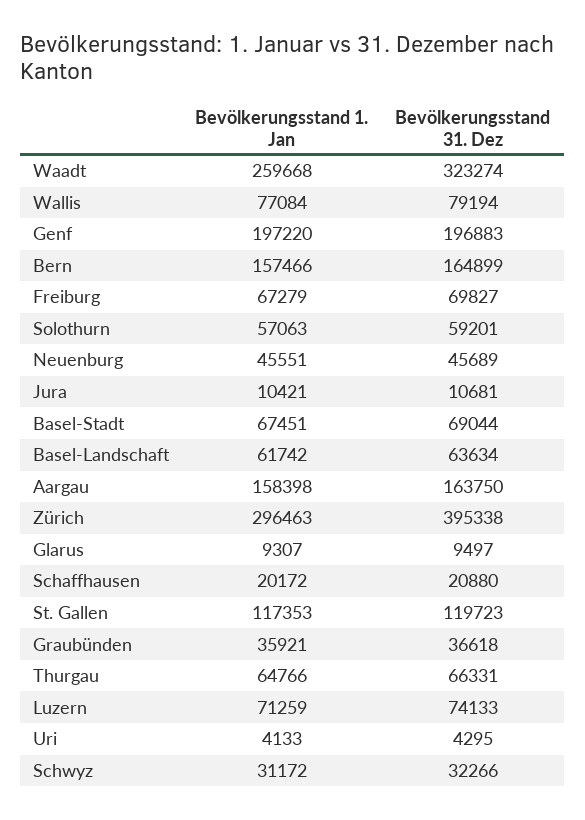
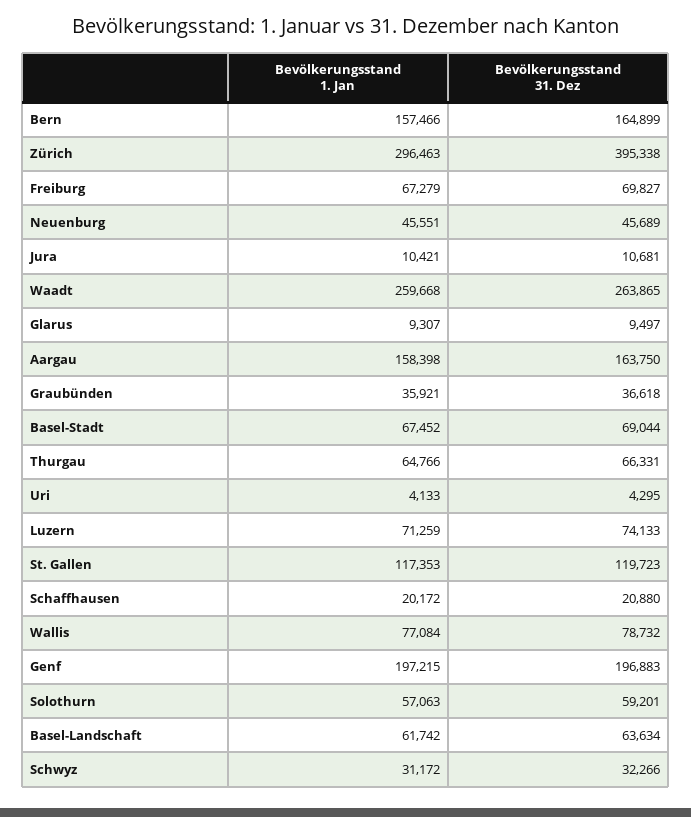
Bevölkerungsstand 31. Dez, Waadt: 323274 -> 263865
Bevölkerungsstand 31. Dez, Wallis: 79194 -> 78732
Bevölkerungsstand 1. Jan, Genf: 197220 -> 197215
Bevölkerungsstand 1. Jan, Basel-Stadt: 67451 -> 67452

